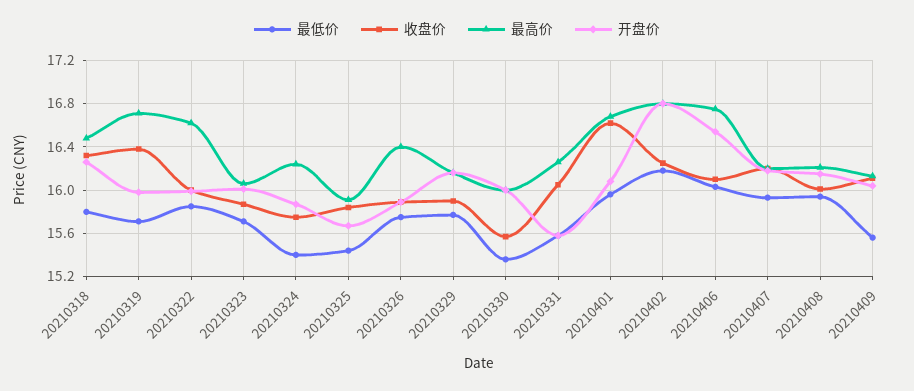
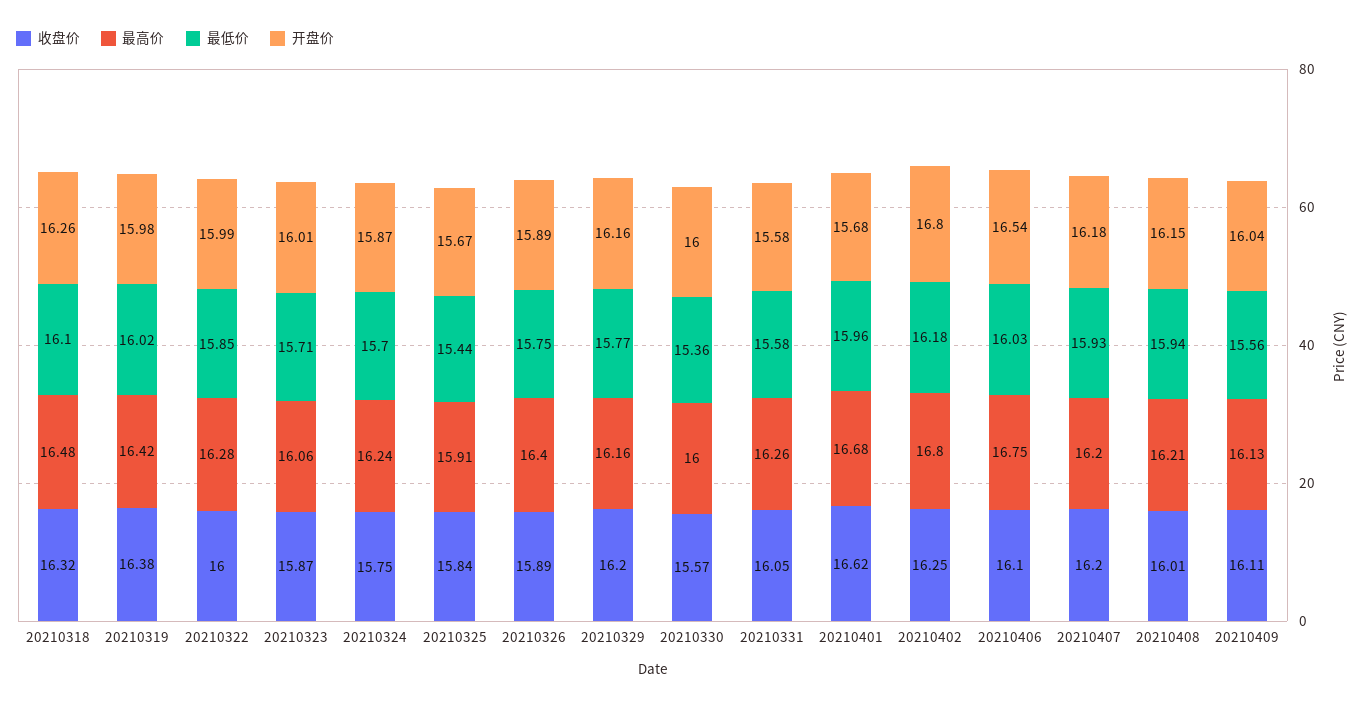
最低价, 20210318: 15.8 -> 16.1
最低价, 20210319: 15.7 -> 16.02
最高价, 20210319: 16.7 -> 16.42
最高价, 20210322: 16.6 -> 16.28
最低价, 20210324: 15.4 -> 15.7
收盘价, 20210329: 15.9 -> 16.2
开盘价, 20210401: 16.1 -> 15.68

